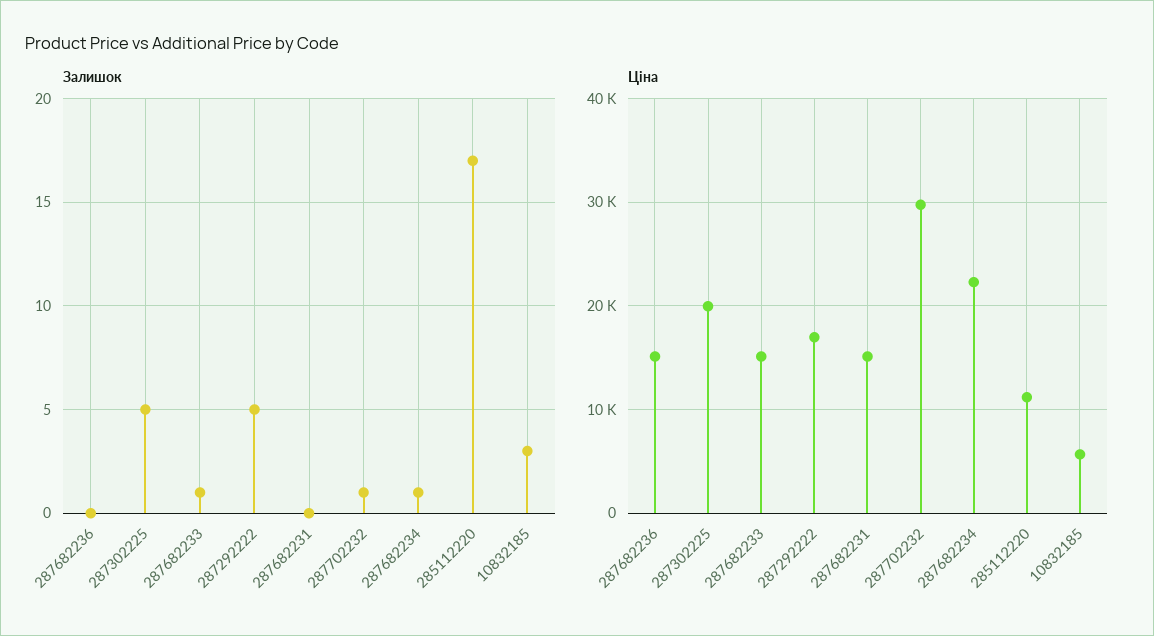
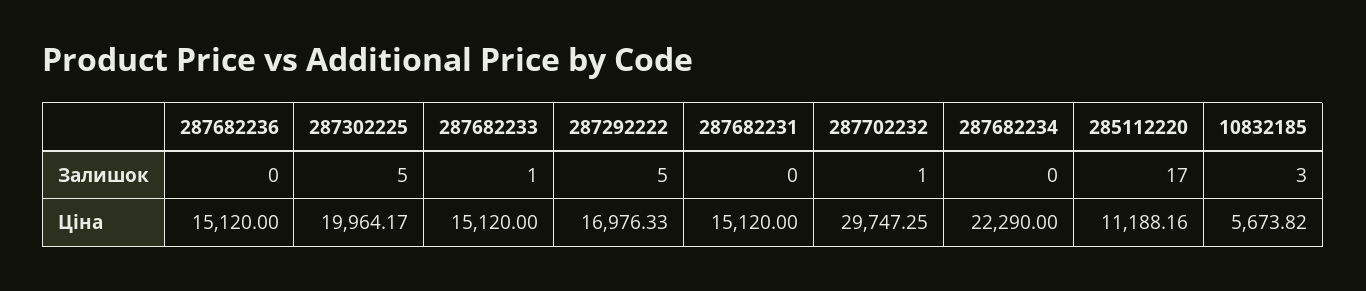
Залишок, 287682234: 1 -> 0

